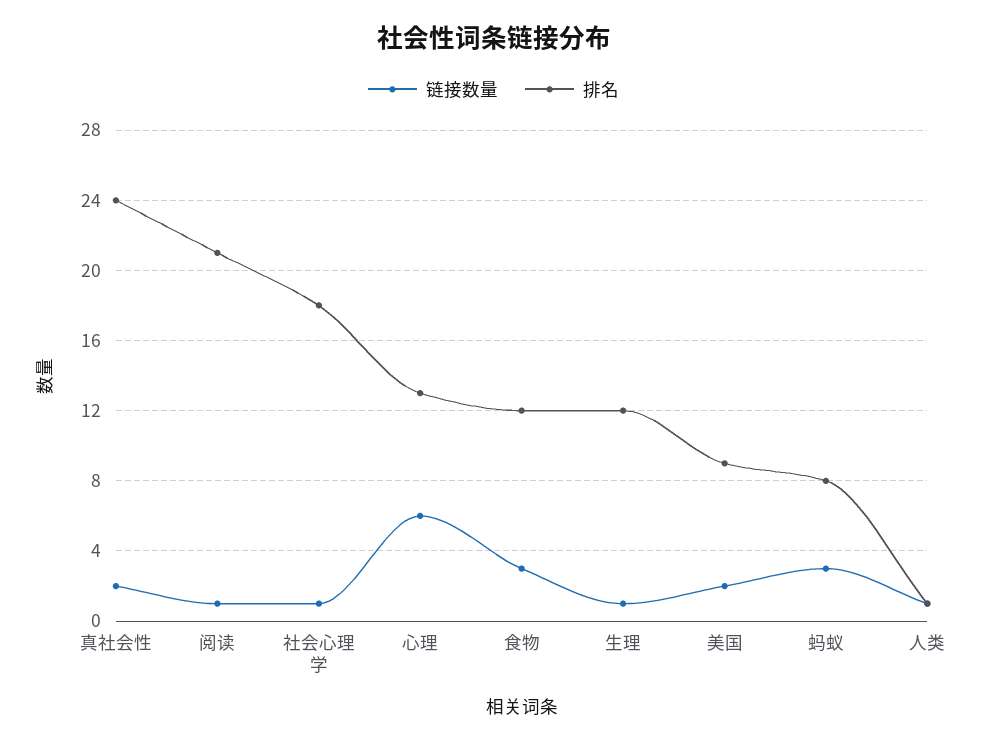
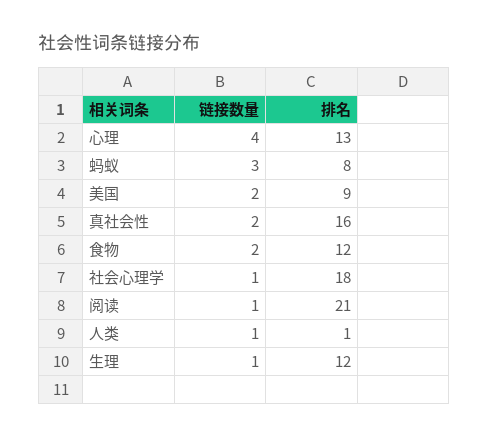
排名, 真社会性: 24 -> 16
链接数量, 心理: 6 -> 4
链接数量, 食物: 3 -> 2

